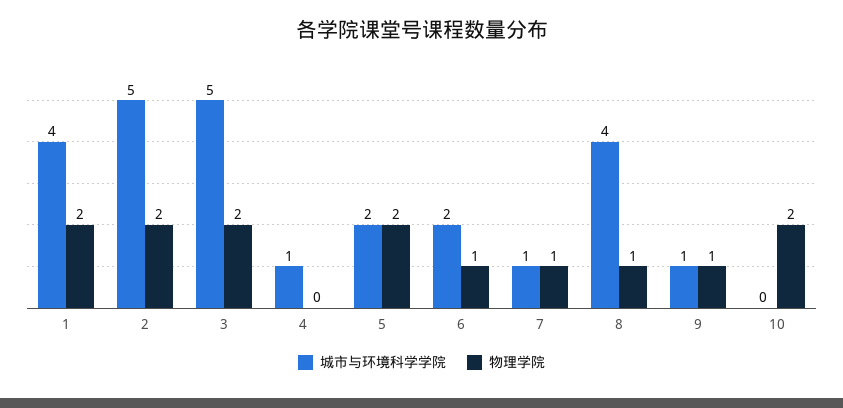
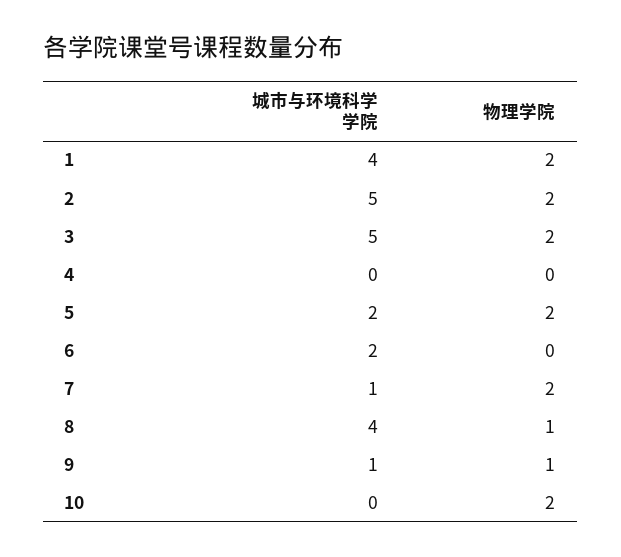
城市与环境科学学院, 4: 1 -> 0
物理学院, 6: 1 -> 0
物理学院, 7: 1 -> 2

